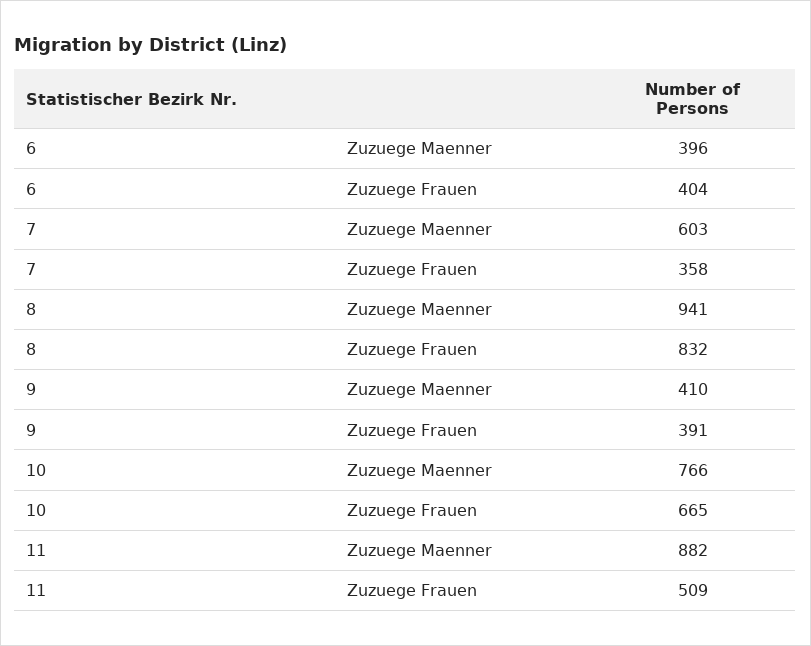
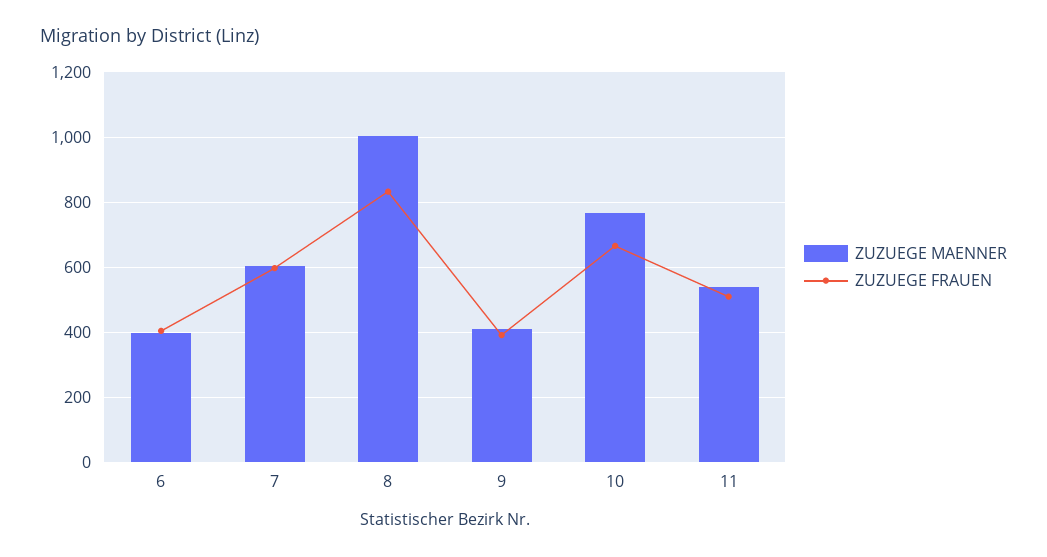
Zuzuege Frauen, 7: 358 -> 600
Zuzuege Maenner, 8: 941 -> 1000
Zuzuege Maenner, 11: 882 -> 540

